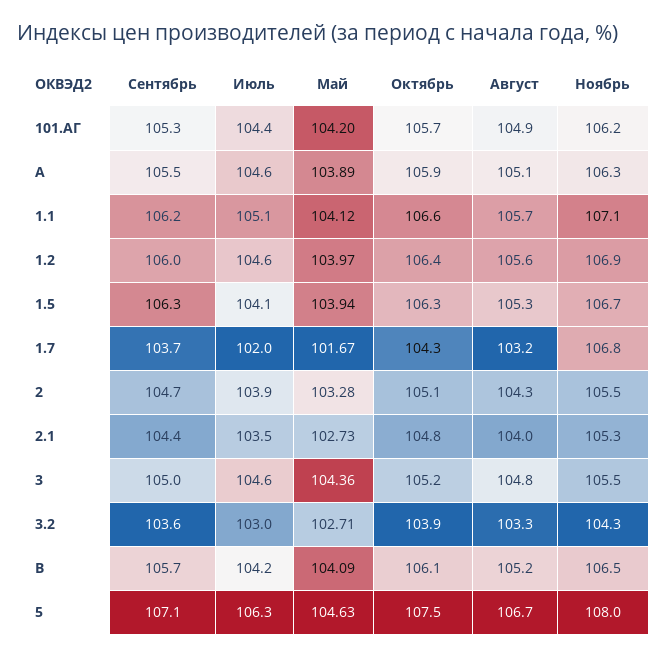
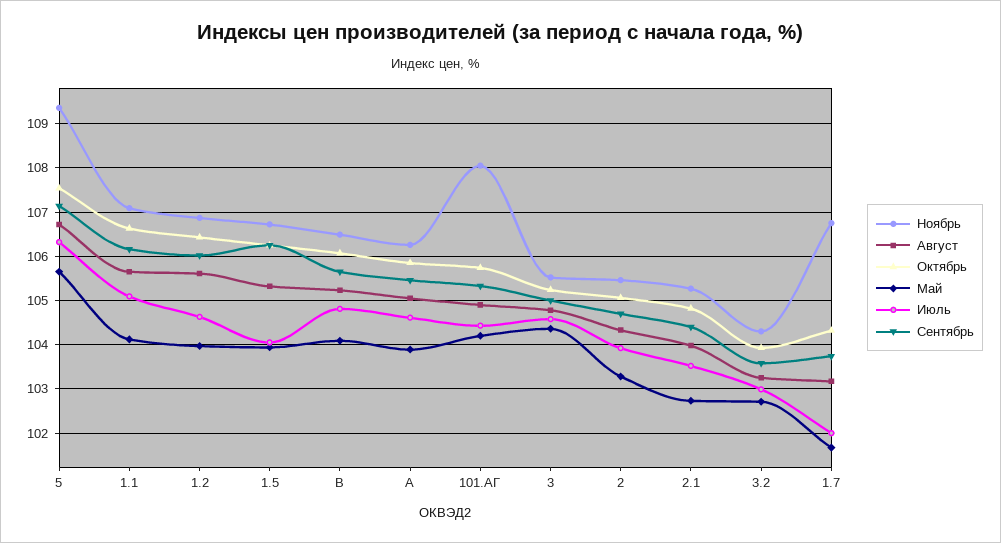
Ноябрь, 101.АГ: 106.2 -> 108
Июль, B: 104.2 -> 104.8
Май, 5: 104.63 -> 105.6
Ноябрь, 5: 108 -> 109.4

